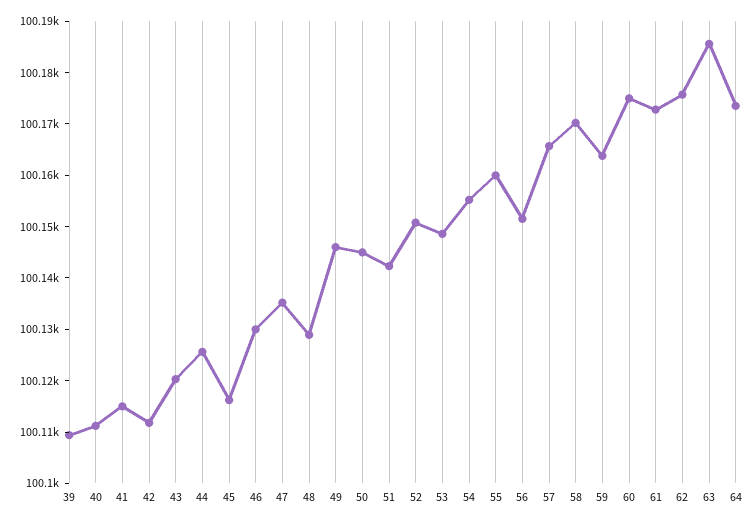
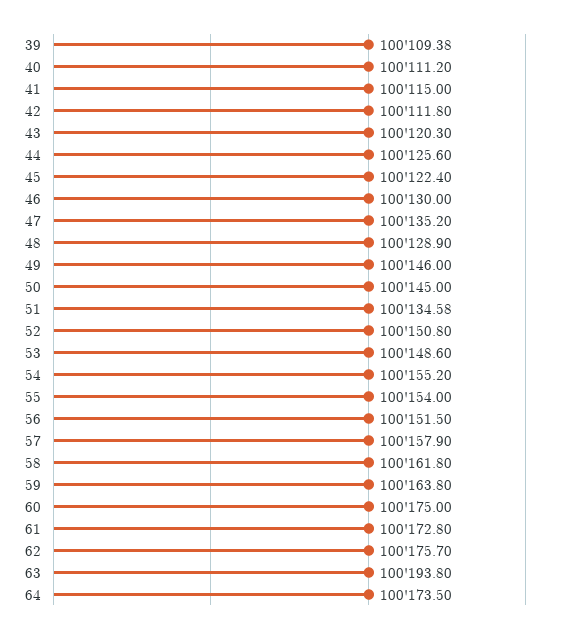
45: 100116 -> 100122.4
51: 100142 -> 100134.58
55: 100160 -> 100154
57: 100166 -> 100157.9
58: 100170 -> 100161.8
63: 100186 -> 100193.8

